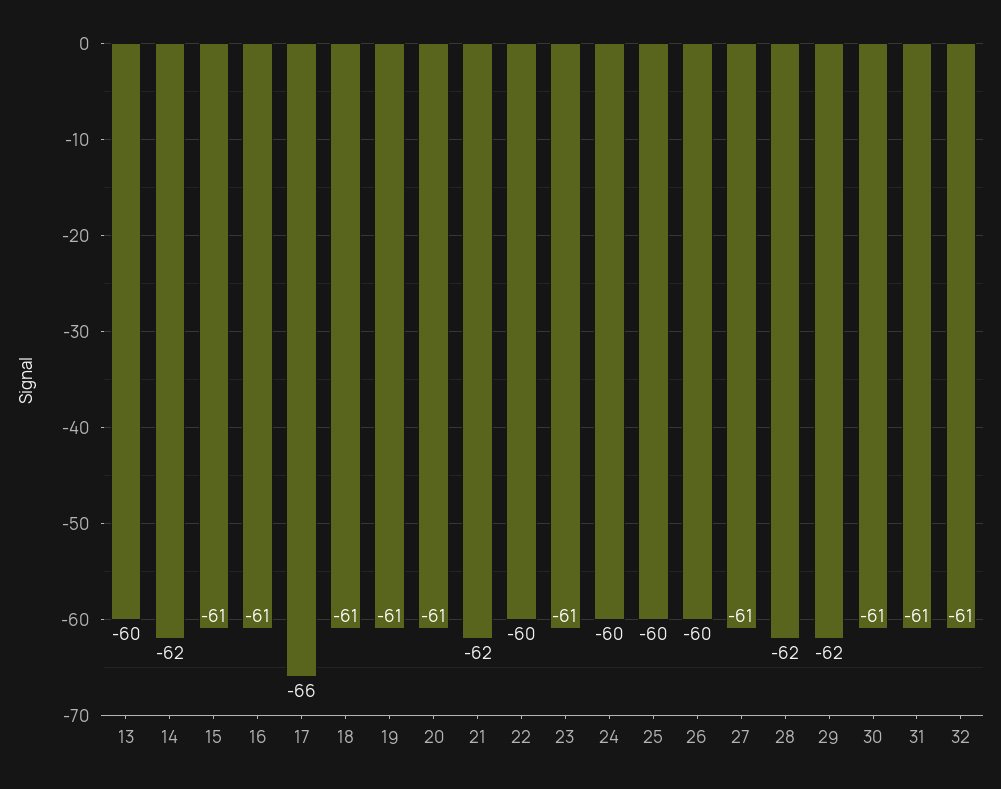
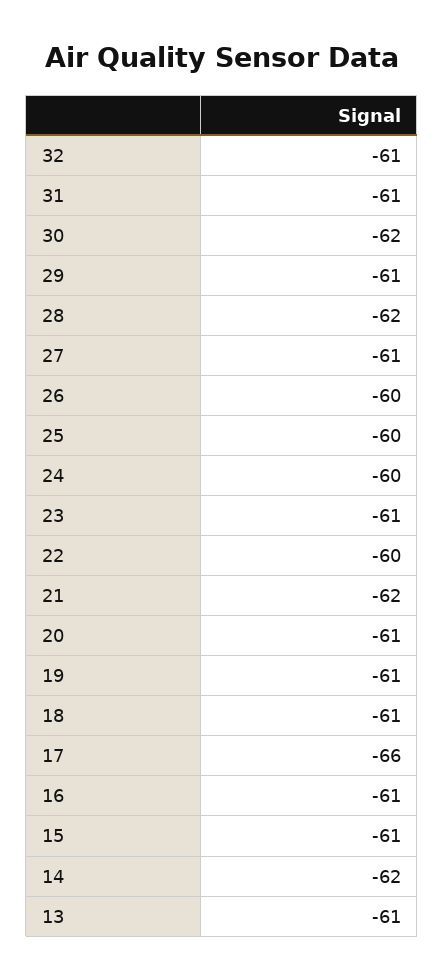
13: -60 -> -61
29: -62 -> -61
30: -61 -> -62

